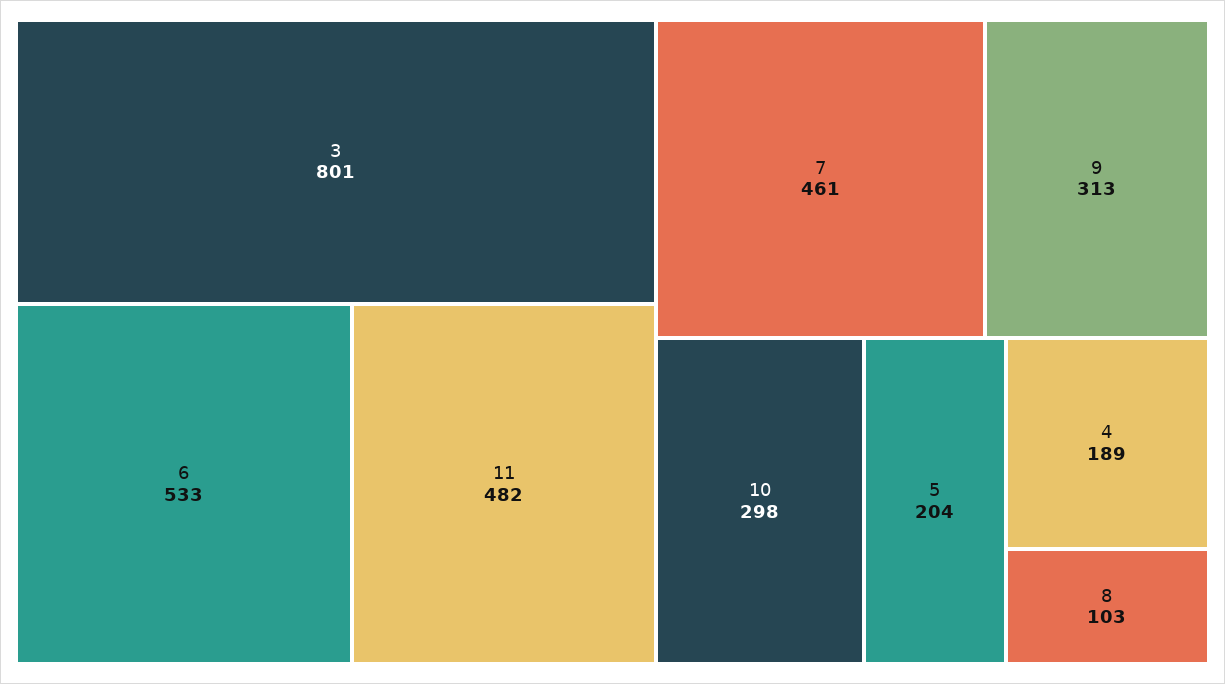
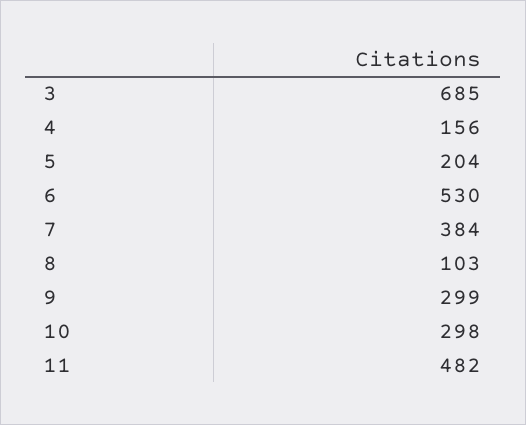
3: 801 -> 685
6: 533 -> 530
7: 461 -> 384
9: 313 -> 299
4: 189 -> 156

